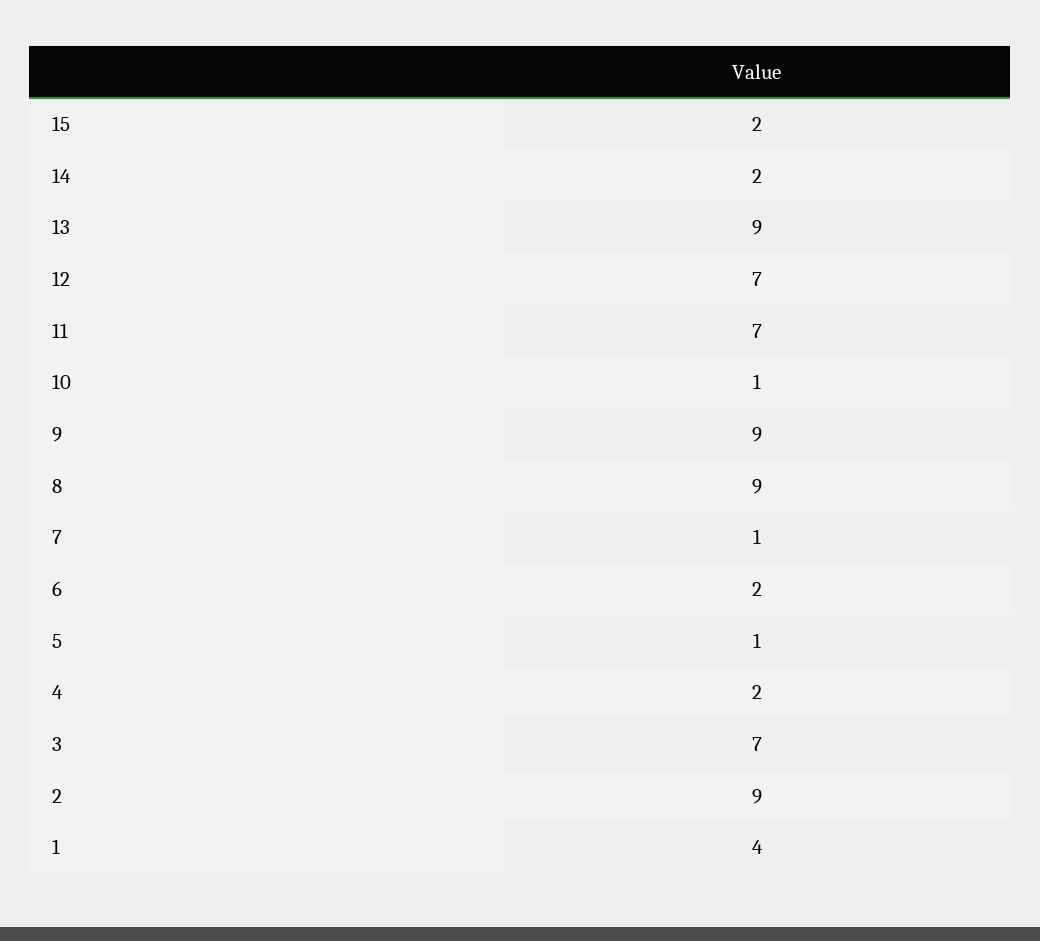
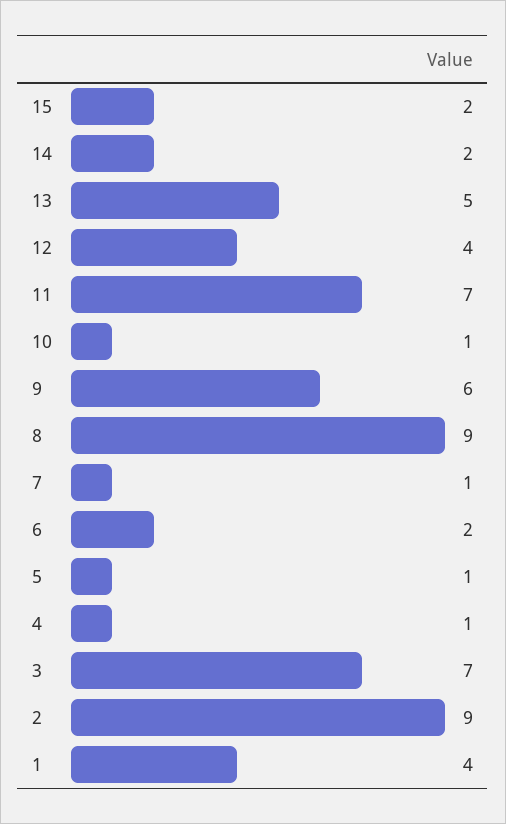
13: 9 -> 5
12: 7 -> 4
9: 9 -> 6
4: 2 -> 1

